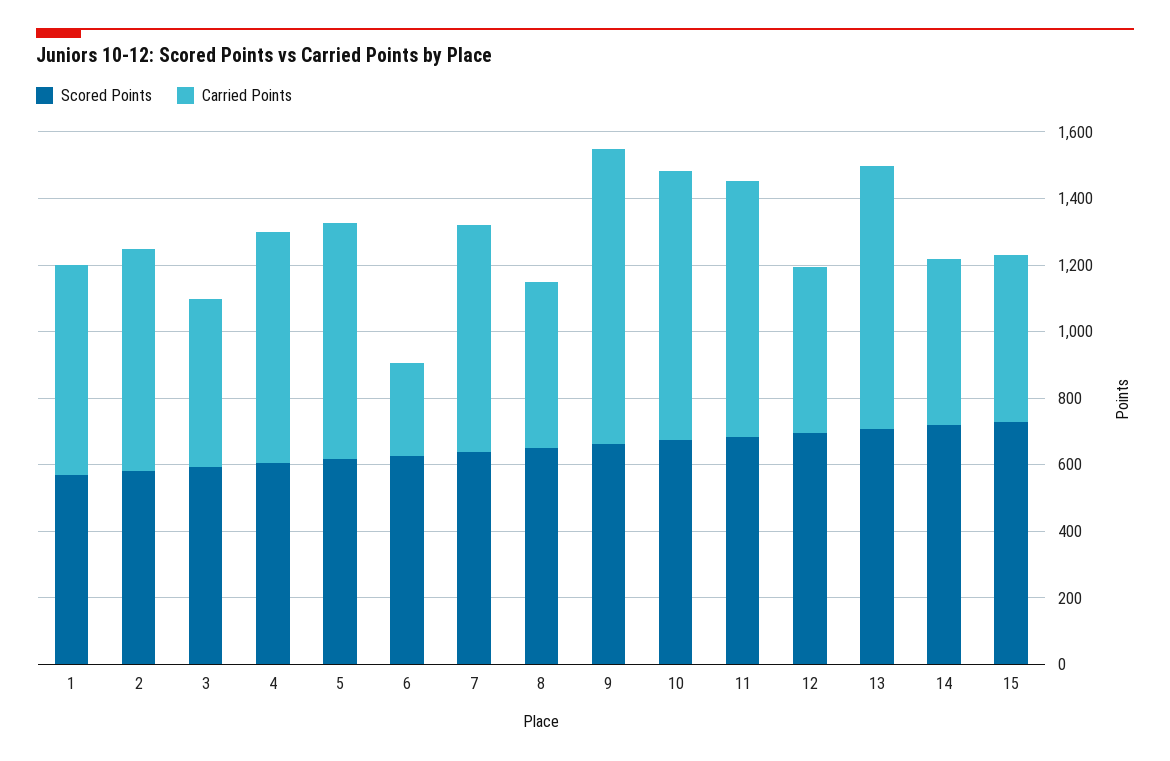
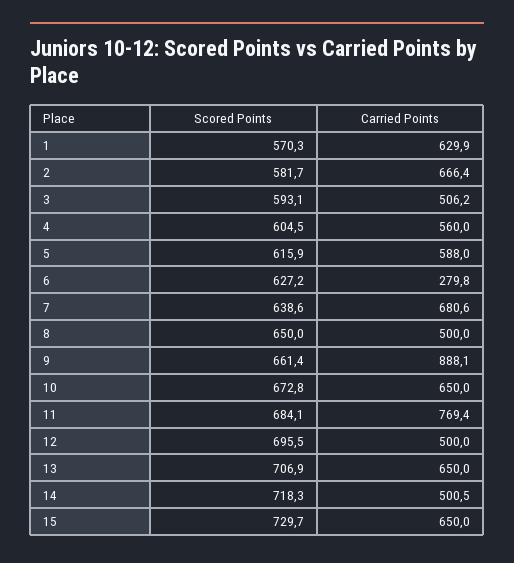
Carried Points, 4: 700 -> 560
Carried Points, 5: 700 -> 588
Carried Points, 10: 800 -> 650
Carried Points, 13: 800 -> 650
Carried Points, 15: 500 -> 650

